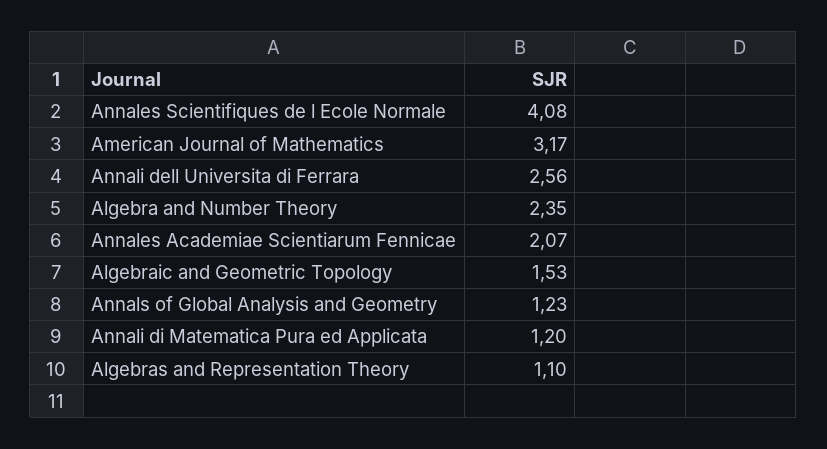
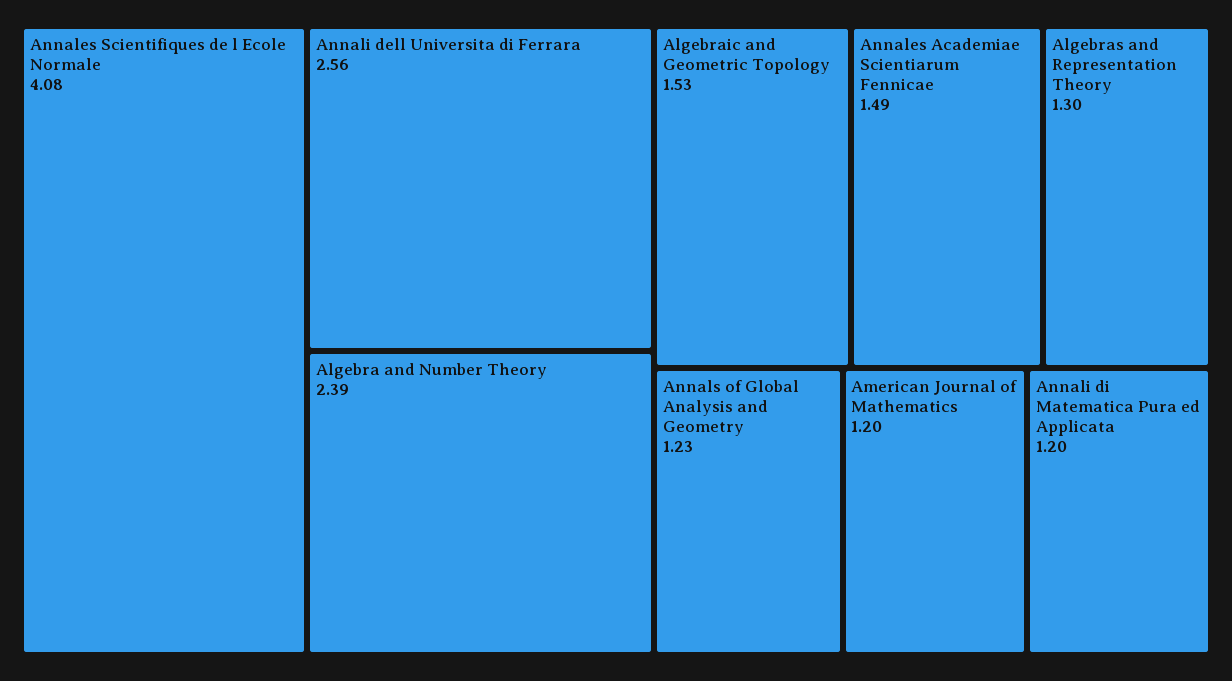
American Journal of Mathematics: 3.17 -> 1.2
Algebra and Number Theory: 2.35 -> 2.39
Annales Academiae Scientiarum Fennicae: 2.07 -> 1.49
Algebras and Representation Theory: 1.1 -> 1.3

